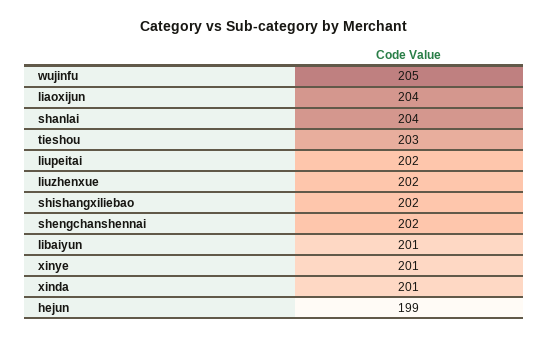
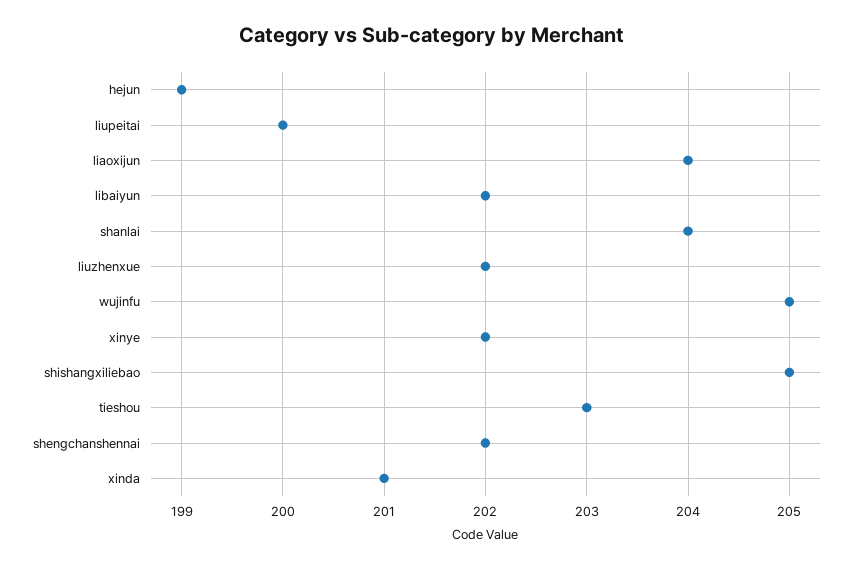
liupeitai: 202 -> 200
shishangxiliebao: 202 -> 205
libaiyun: 201 -> 202
xinye: 201 -> 202

